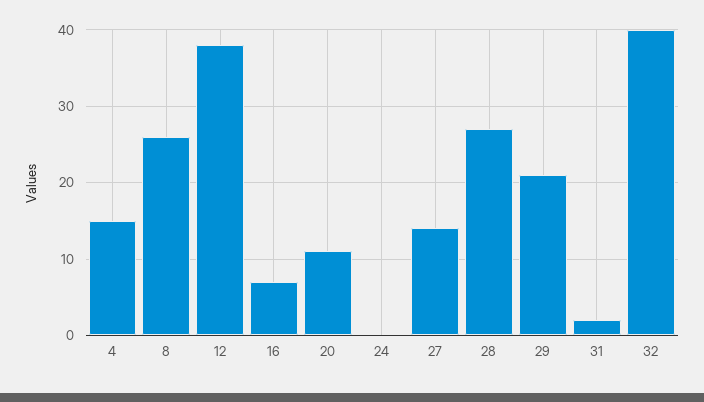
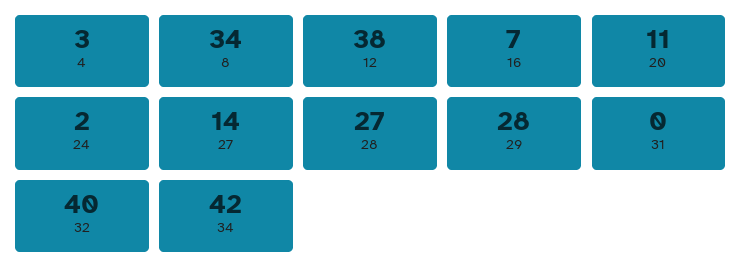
4: 15 -> 3
8: 26 -> 34
24: 0 -> 2
29: 21 -> 28
31: 2 -> 0
34: none -> 42

